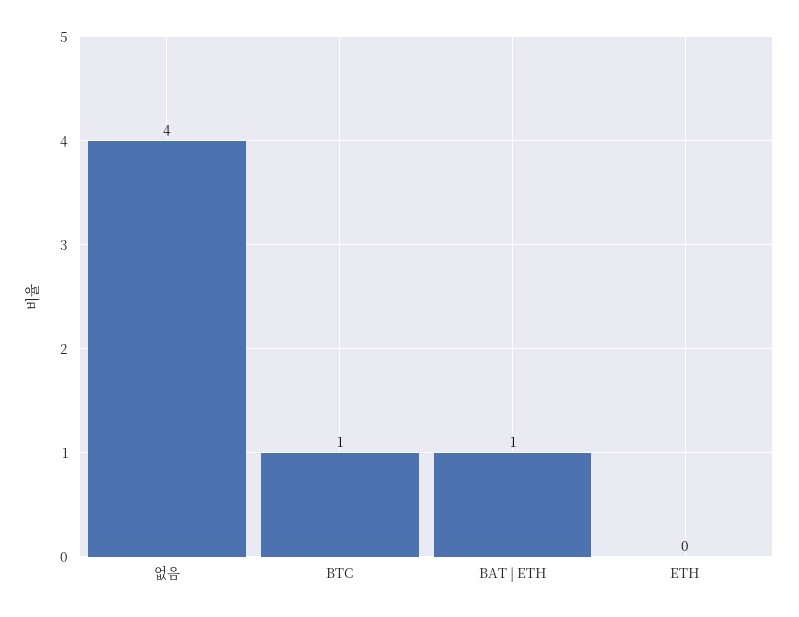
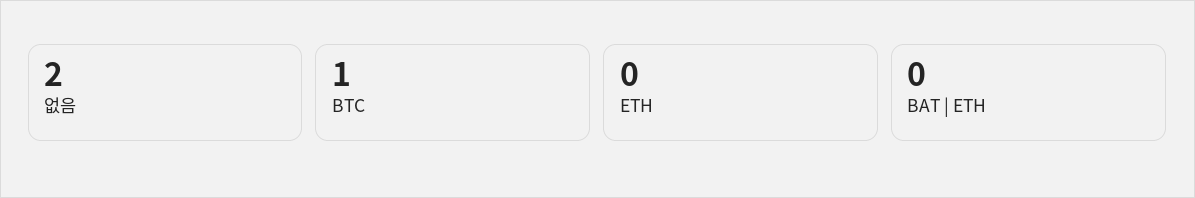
없음: 4 -> 2
BAT | ETH: 1 -> 0

